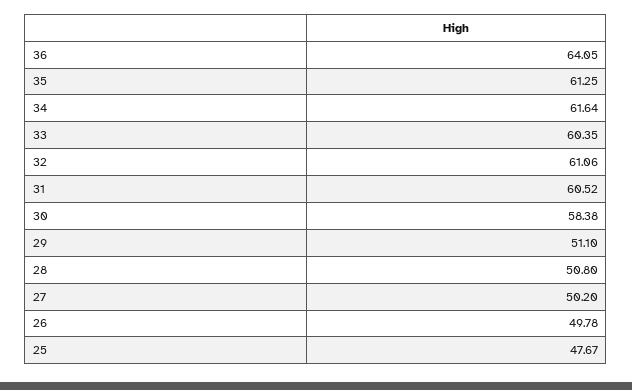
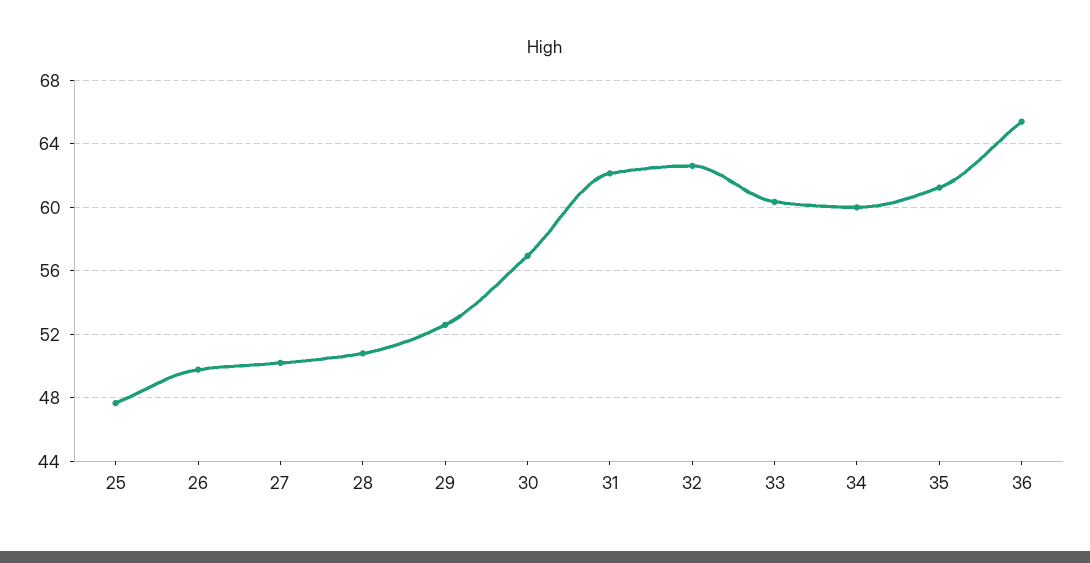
36: 64.05 -> 65.5
34: 61.64 -> 60
32: 61.06 -> 62.5
31: 60.52 -> 62
30: 58.38 -> 57
29: 51.1 -> 52.5

